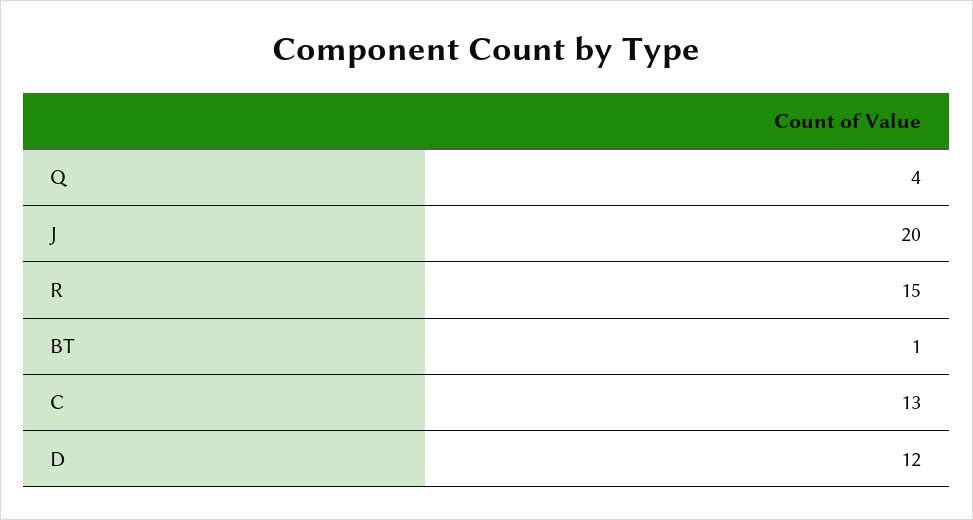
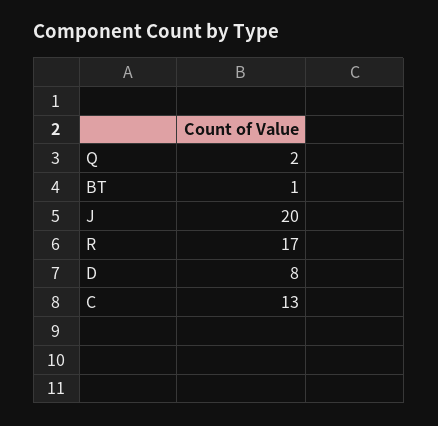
Q: 4 -> 2
R: 15 -> 17
D: 12 -> 8

